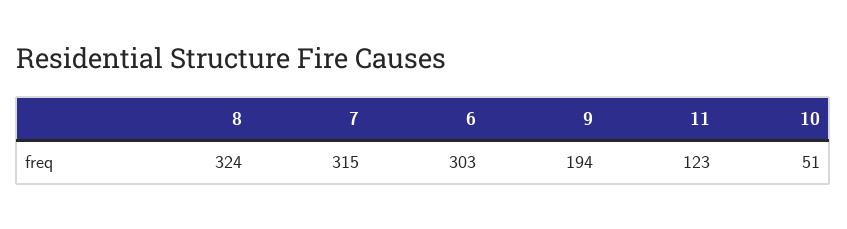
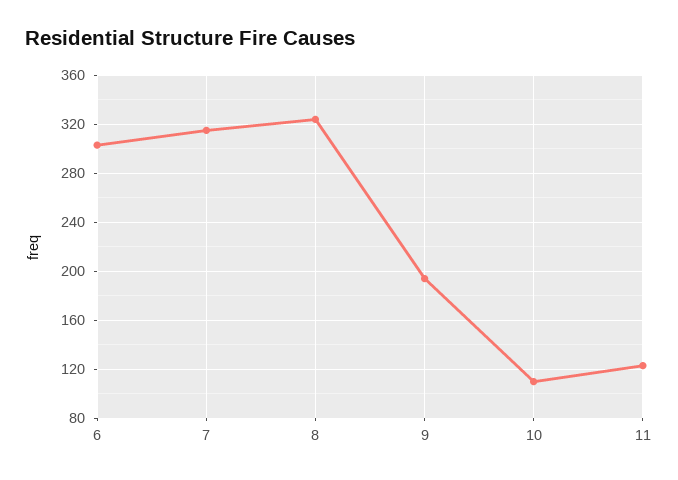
10: 51 -> 110

